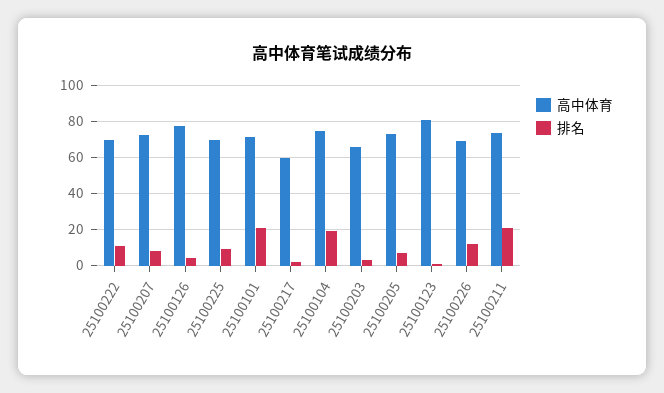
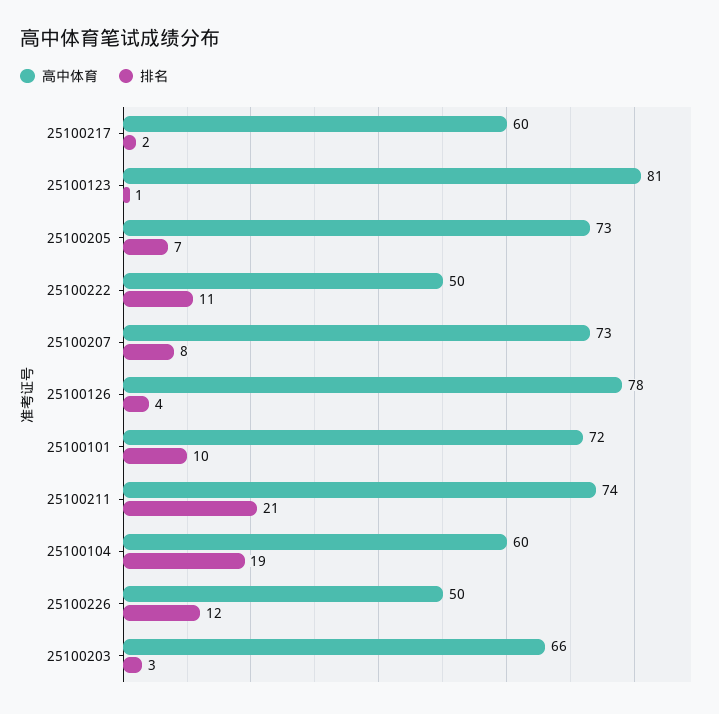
高中体育, 25100222: 70 -> 50
高中体育, 25100225: 70 -> none
排名, 25100225: 10 -> none
排名, 25100101: 20 -> 10
高中体育, 25100104: 75 -> 60
高中体育, 25100226: 70 -> 50

